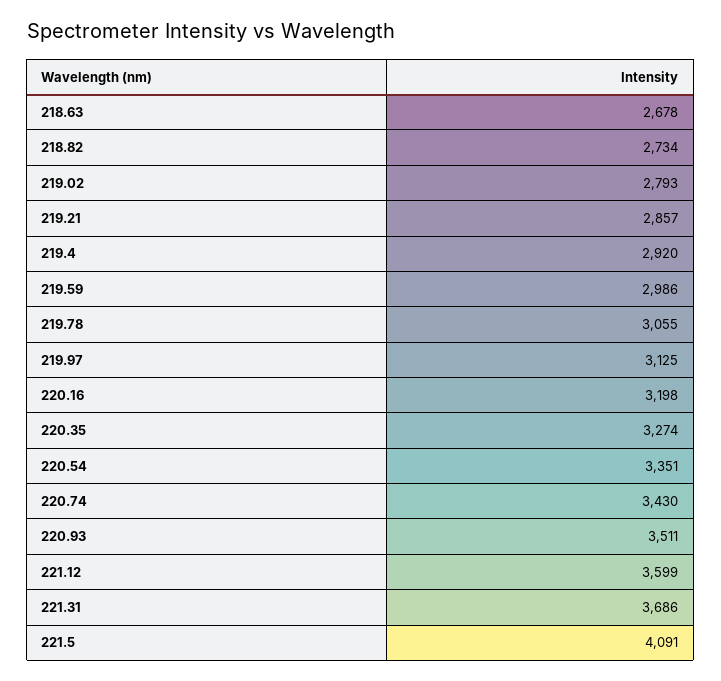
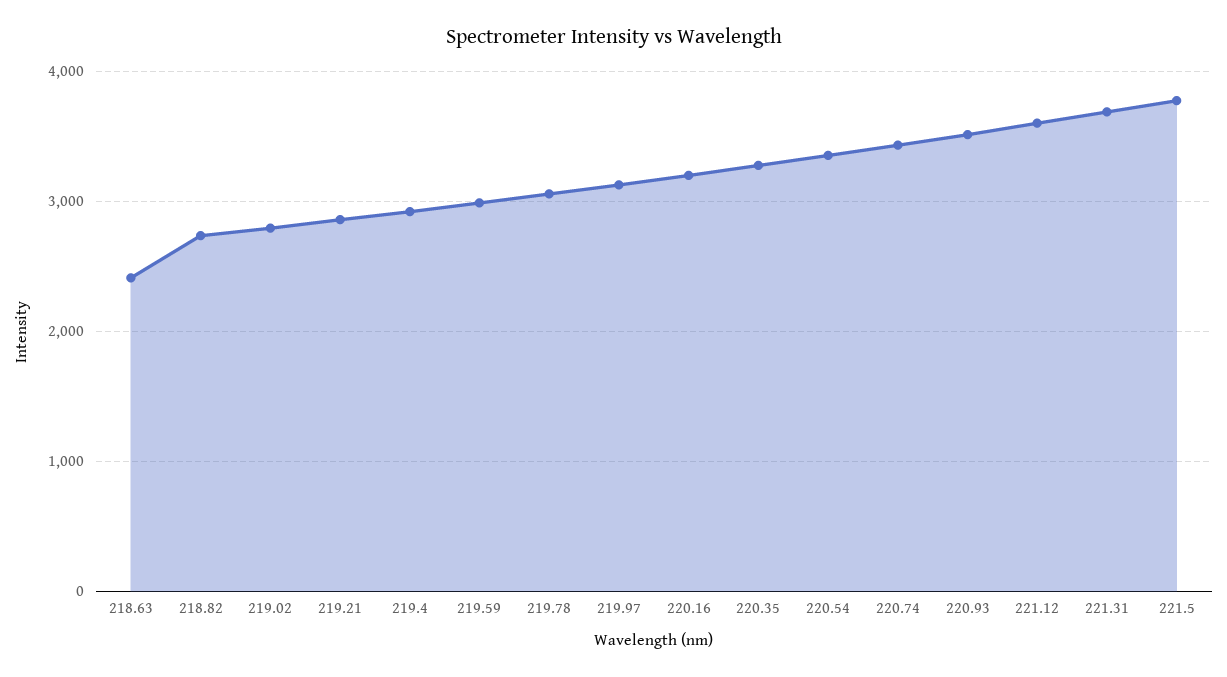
218.63: 2678 -> 2400
221.5: 4091 -> 3800

